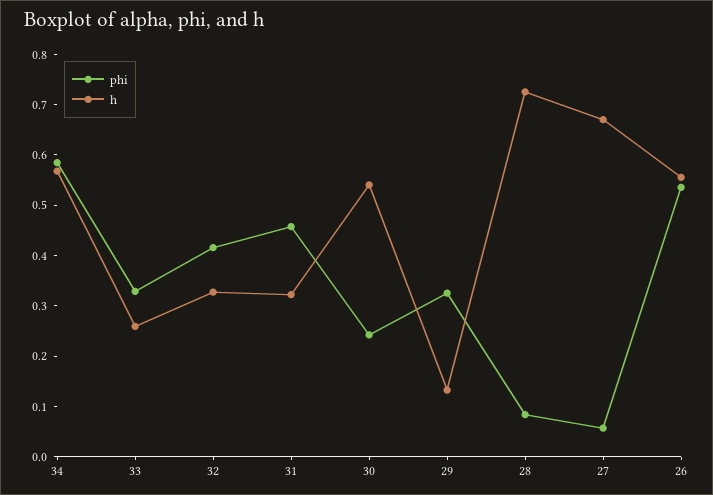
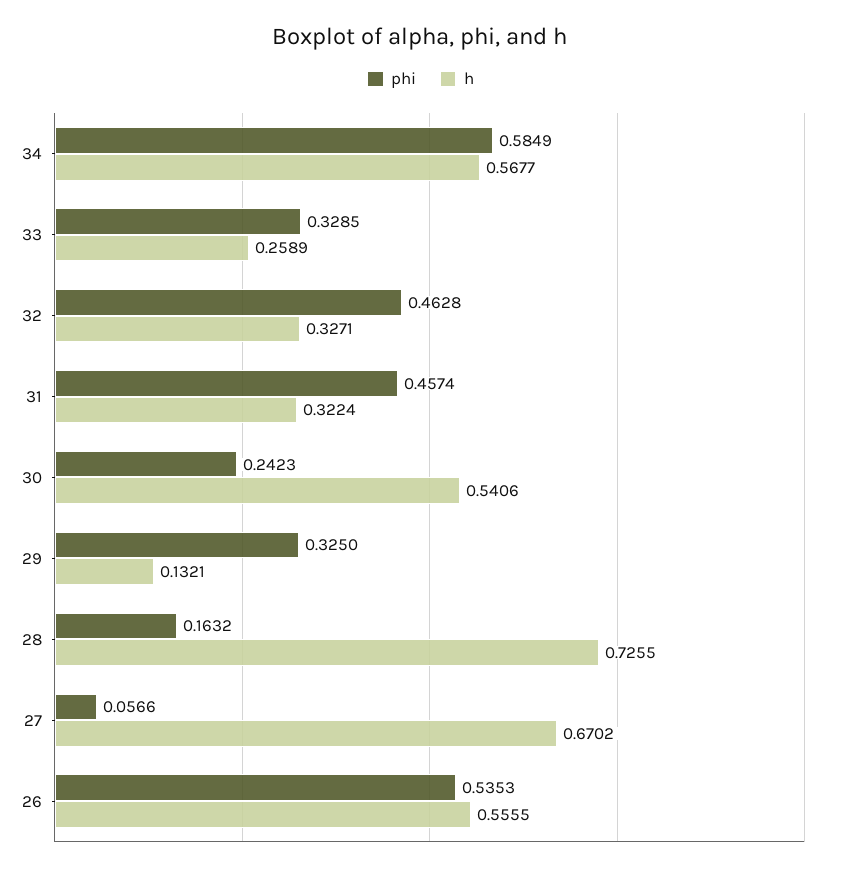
phi, 32: 0.42 -> 0.4628
phi, 28: 0.08 -> 0.1632

